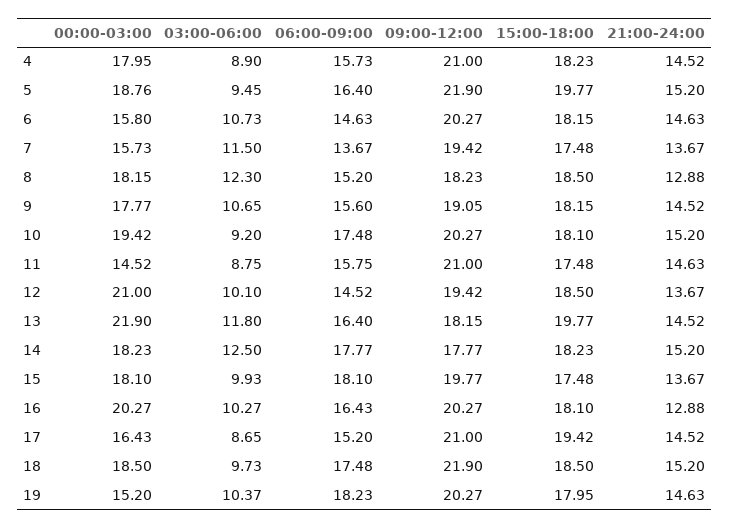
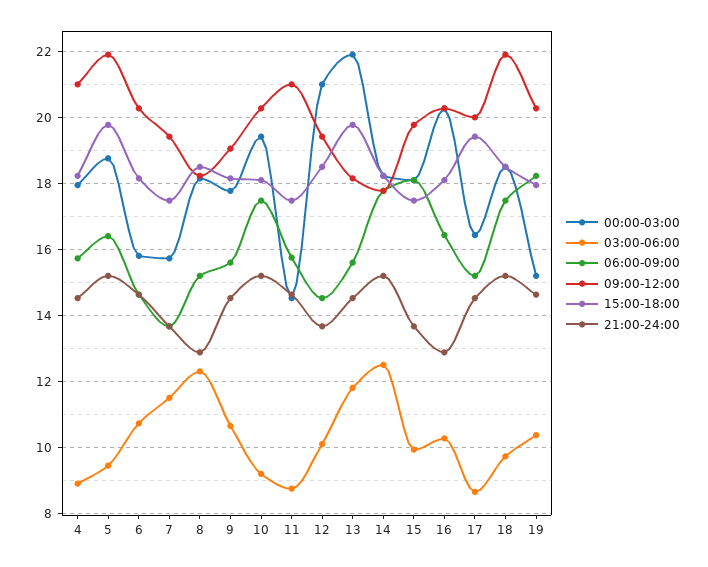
06:00-09:00, 13: 16.4 -> 15.6
09:00-12:00, 17: 21 -> 20

